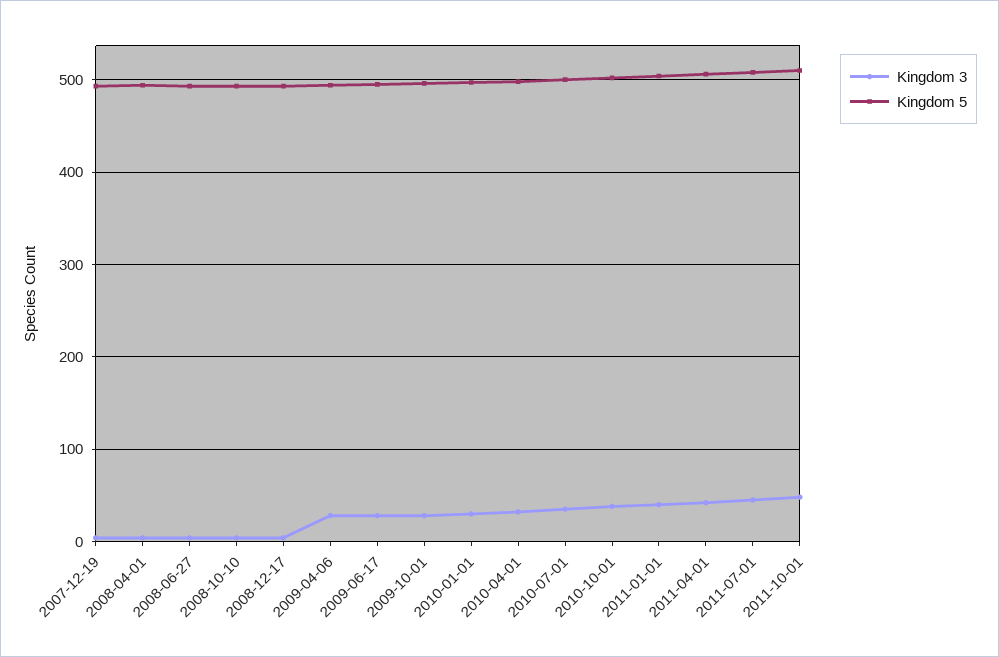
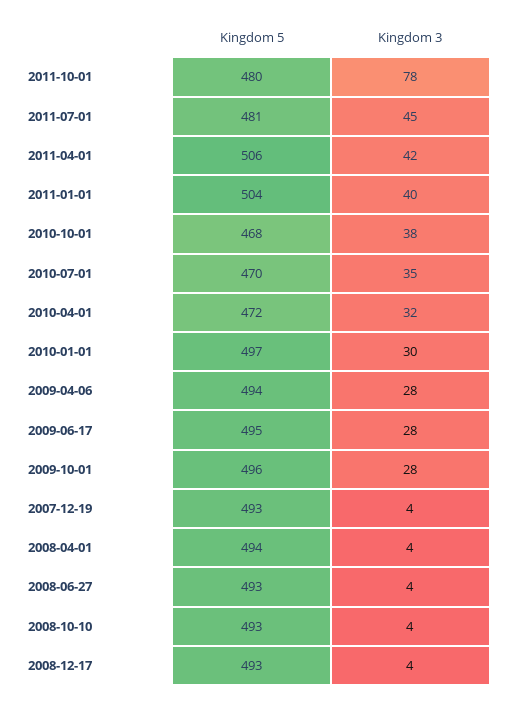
Kingdom 5, 2010-04-01: 500 -> 472
Kingdom 5, 2010-07-01: 500 -> 470
Kingdom 5, 2010-10-01: 500 -> 468
Kingdom 5, 2011-07-01: 510 -> 481
Kingdom 3, 2011-10-01: 50 -> 78
Kingdom 5, 2011-10-01: 510 -> 480

